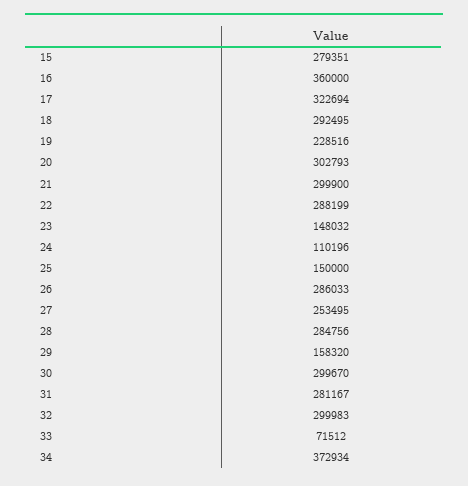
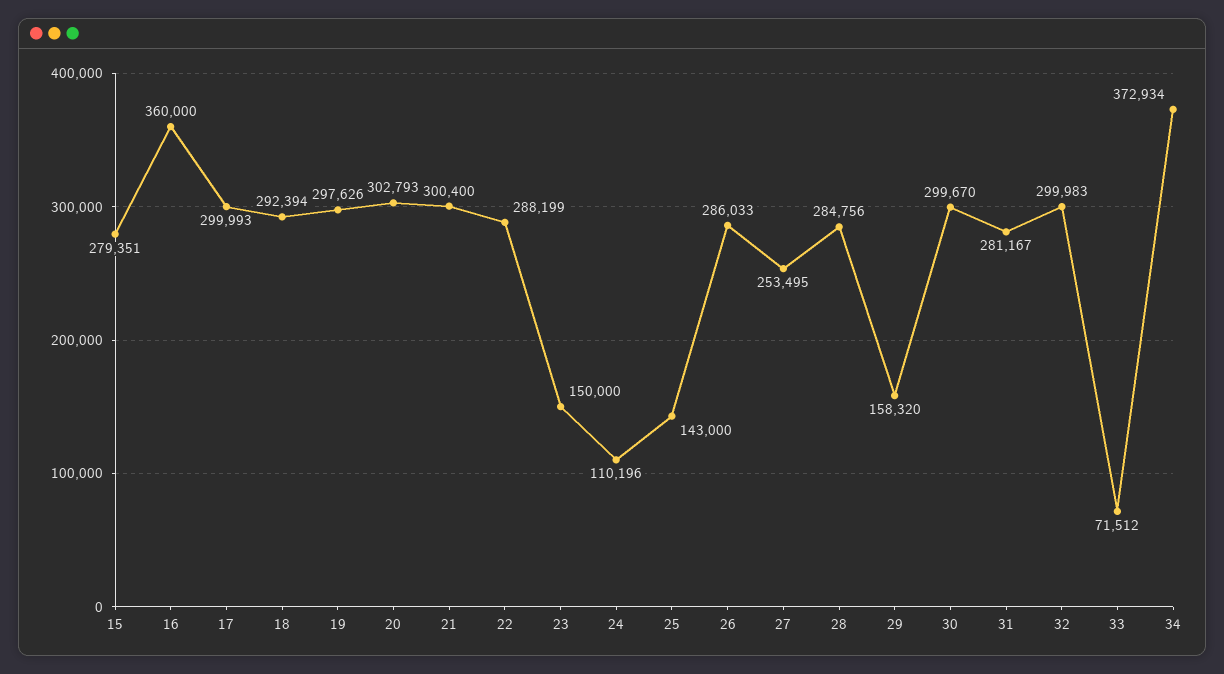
17: 322694 -> 299993
18: 292495 -> 292394
19: 228516 -> 297626
21: 299900 -> 300400
23: 148032 -> 150000
25: 150000 -> 143000

